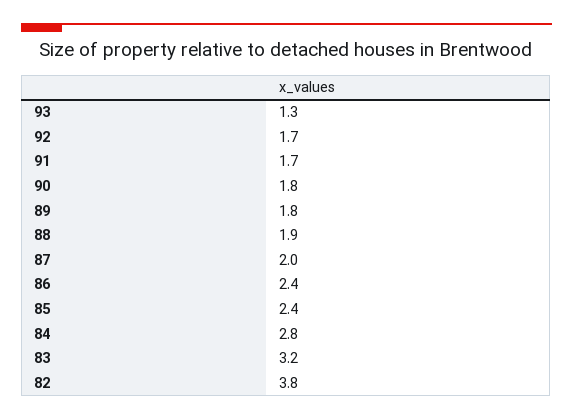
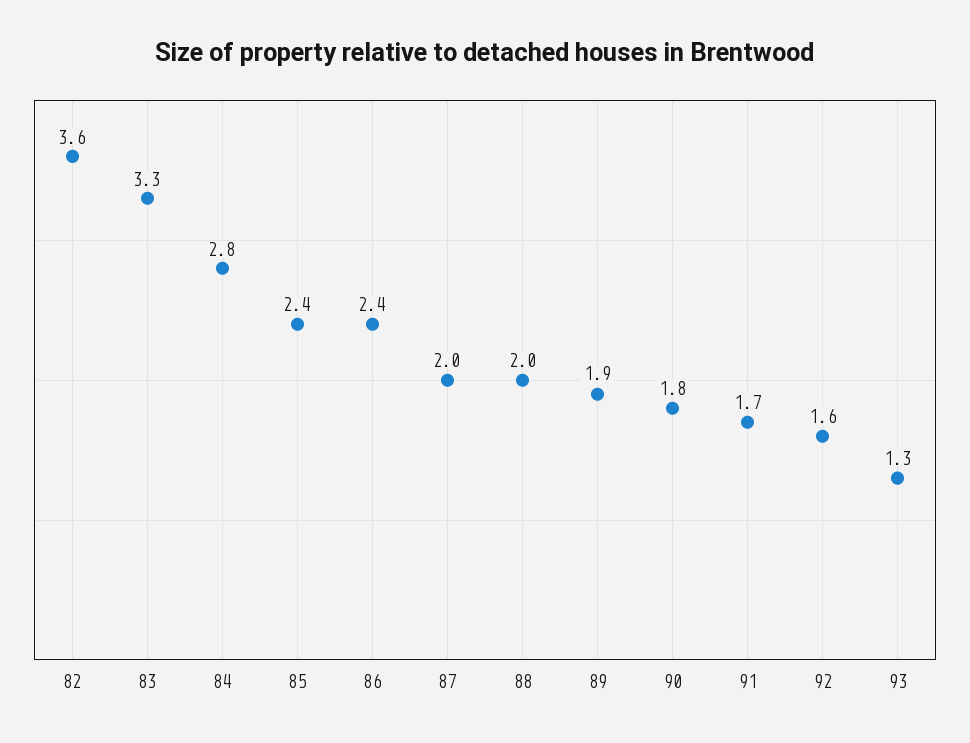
92: 1.7 -> 1.6
89: 1.8 -> 1.9
88: 1.9 -> 2
83: 3.2 -> 3.3
82: 3.8 -> 3.6

